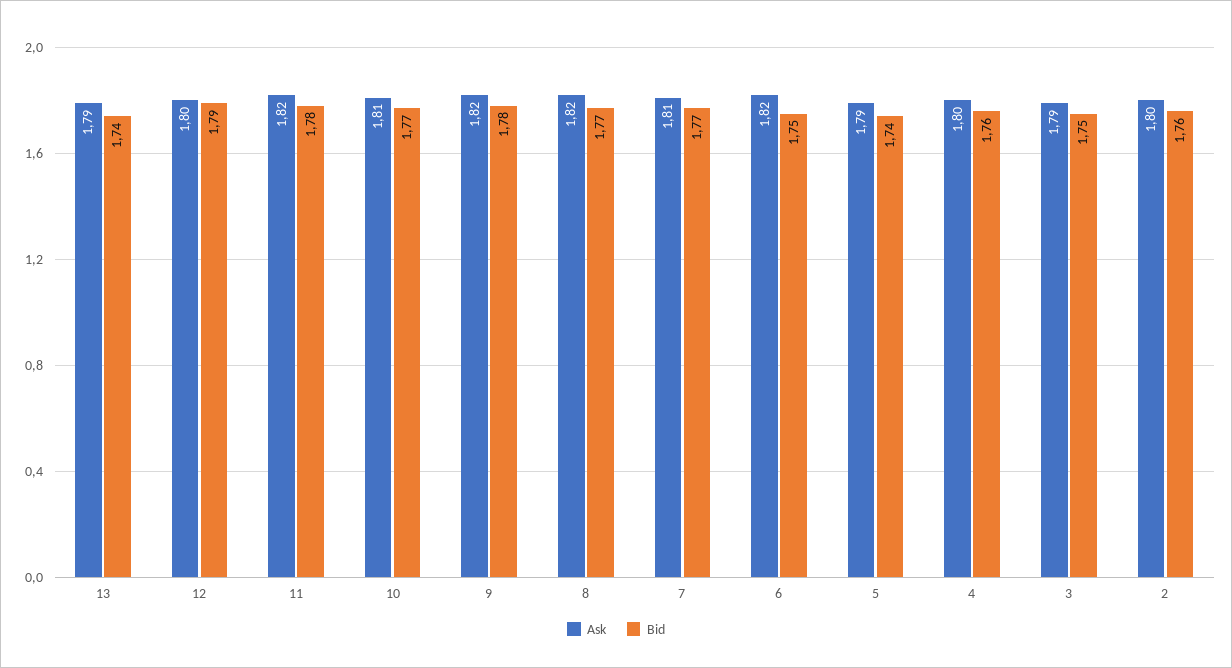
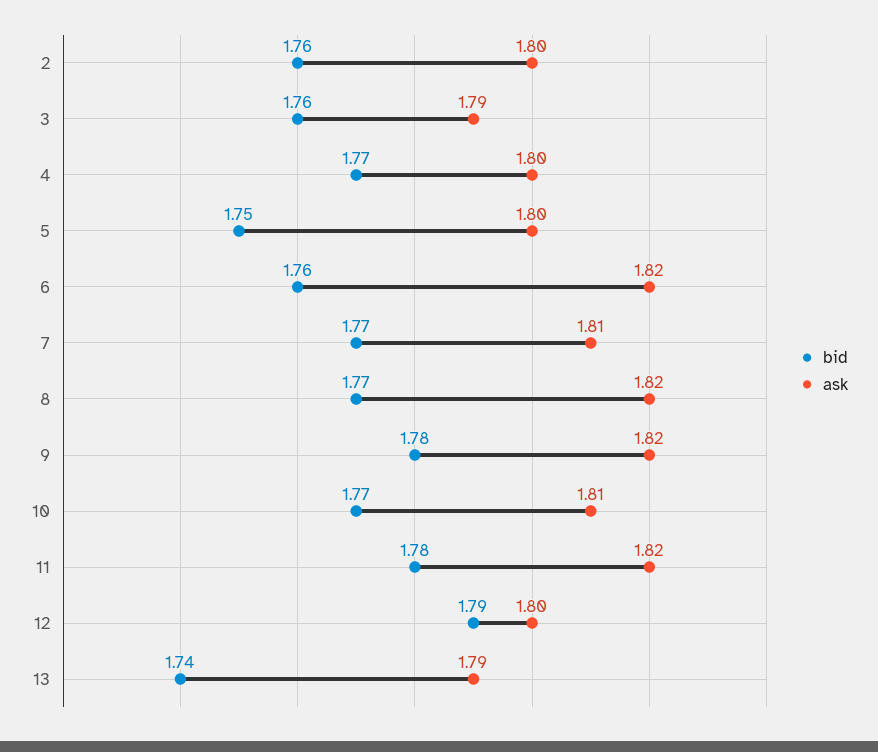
Bid, 6: 1.75 -> 1.76
Ask, 5: 1.79 -> 1.8
Bid, 5: 1.74 -> 1.75
Bid, 4: 1.76 -> 1.77
Bid, 3: 1.75 -> 1.76

